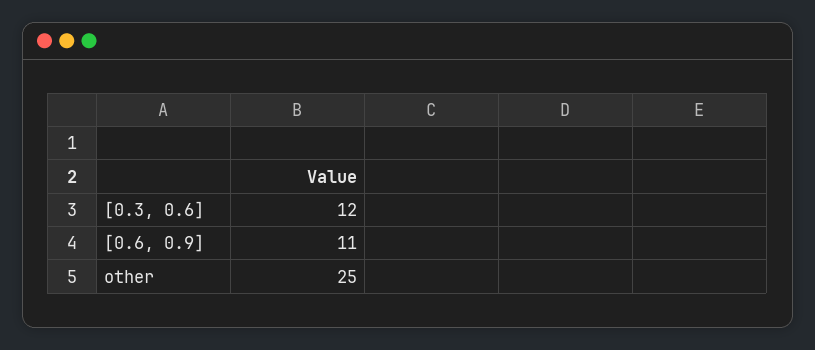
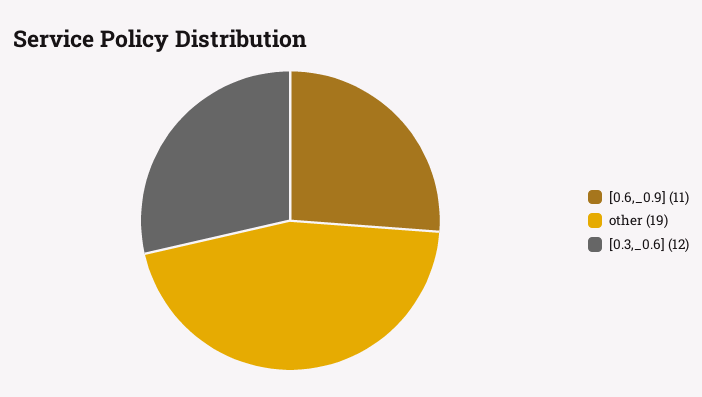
other: 25 -> 19

